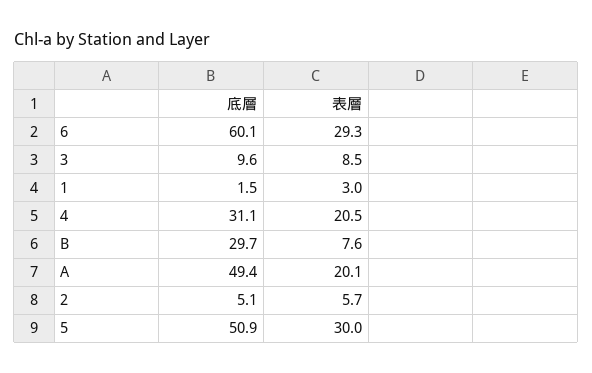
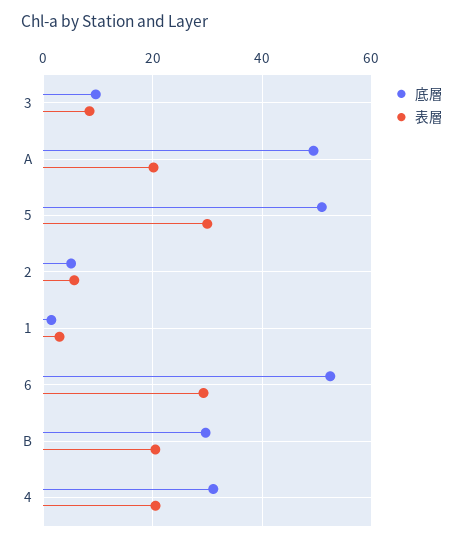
底層, 6: 60.1 -> 52
表層, B: 7.6 -> 20

